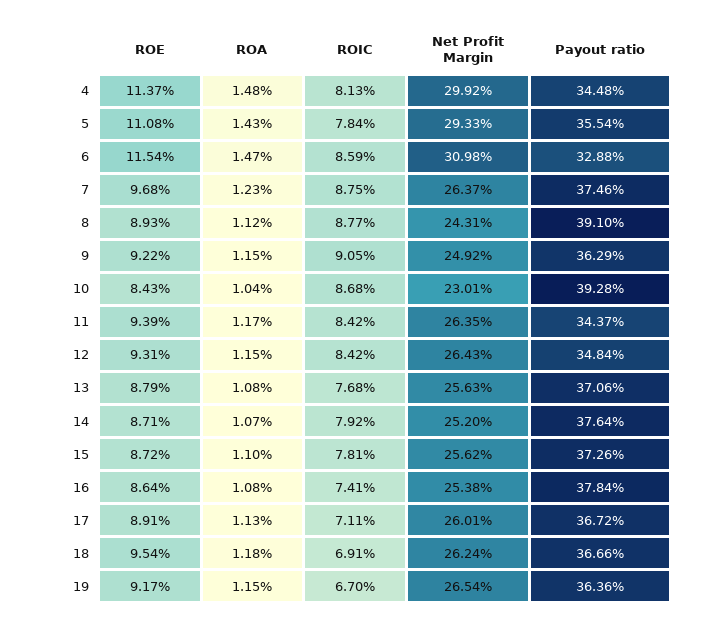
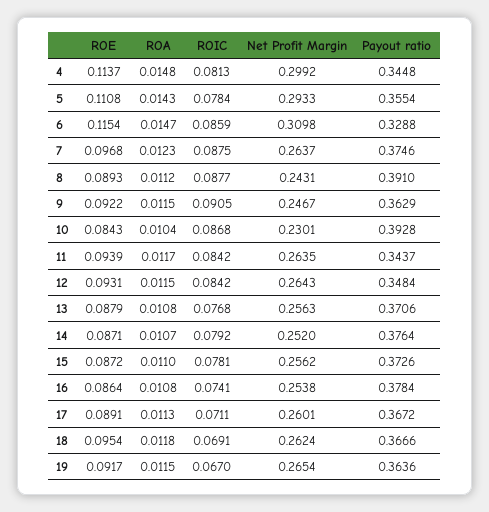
Net Profit Margin, 9: 0.2492 -> 0.2467

